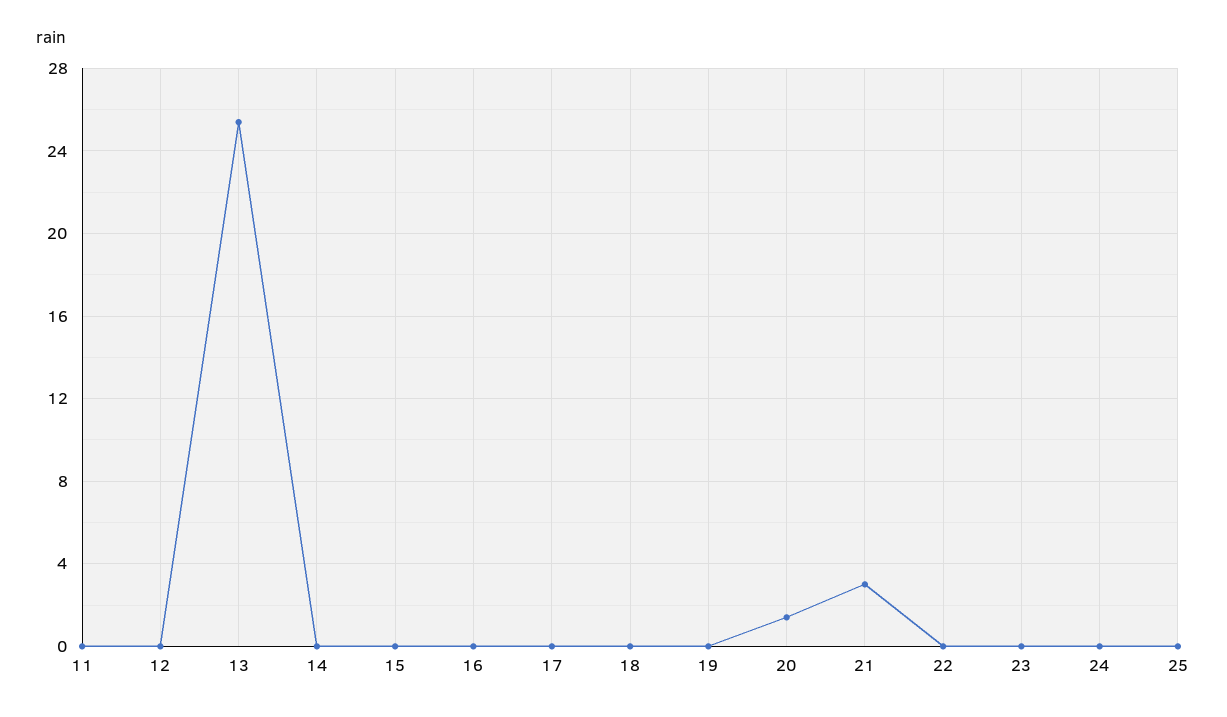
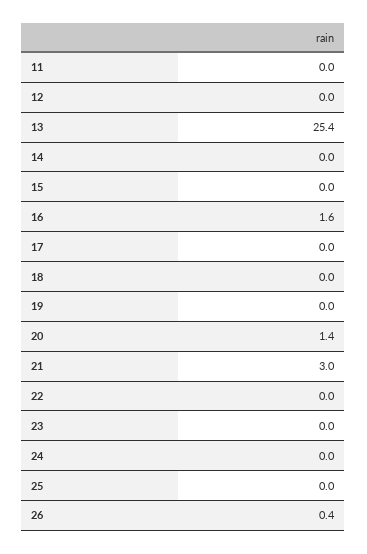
16: 0 -> 1.6
26: none -> 0.4

